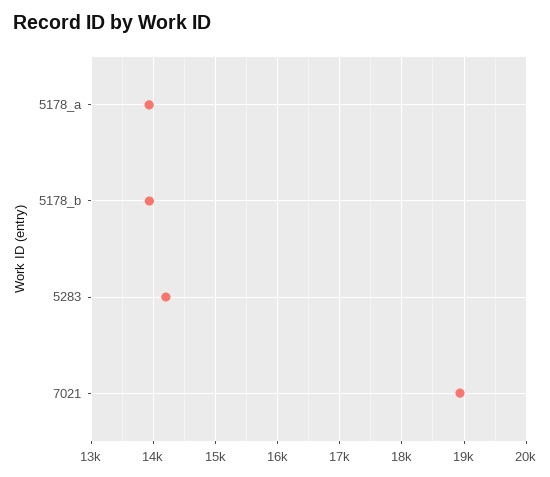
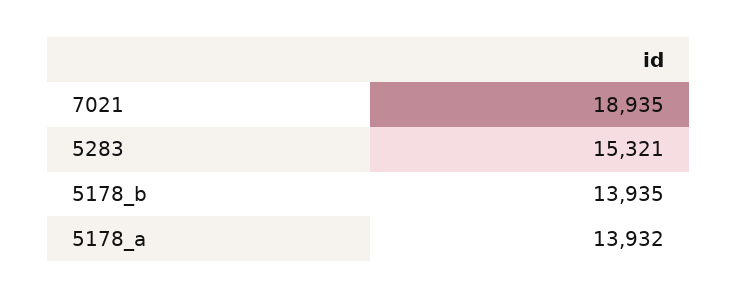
5283: 14200 -> 15321

